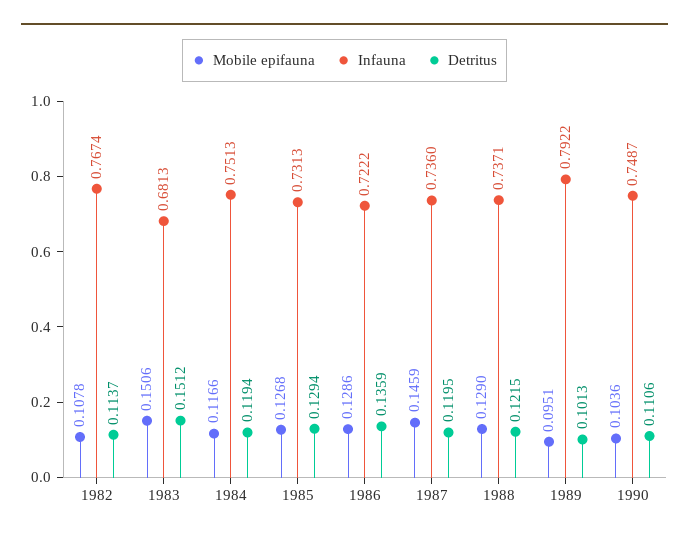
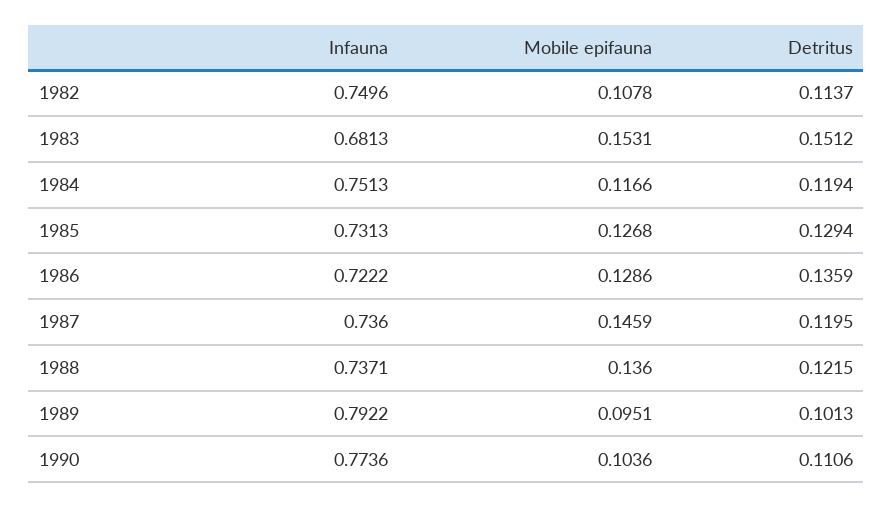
Infauna, 1982: 0.7674 -> 0.7496
Mobile epifauna, 1983: 0.1506 -> 0.1531
Mobile epifauna, 1988: 0.129 -> 0.136
Infauna, 1990: 0.7487 -> 0.7736

